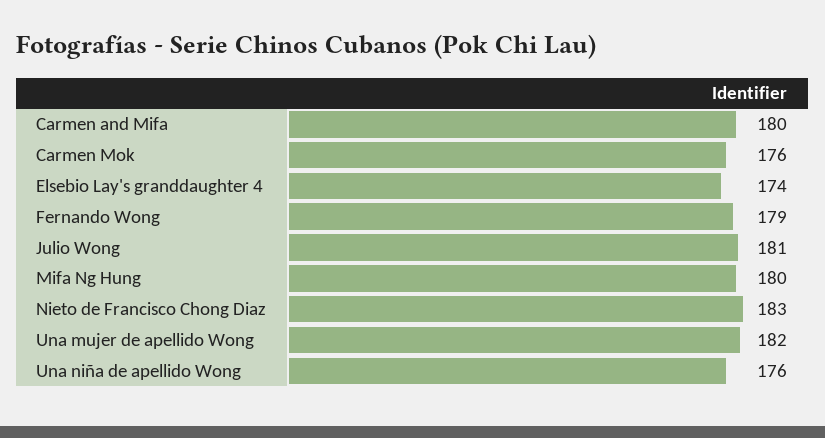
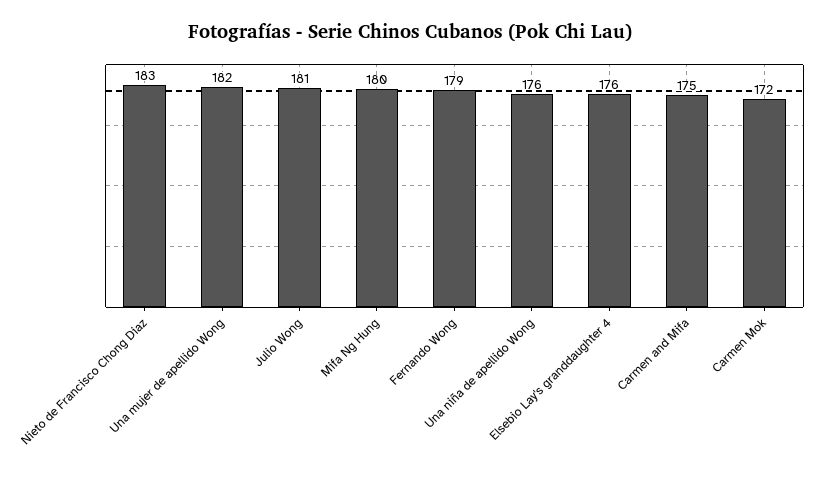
Carmen and Mifa: 180 -> 175
Carmen Mok: 176 -> 172
Elsebio Lay's granddaughter 4: 174 -> 176

